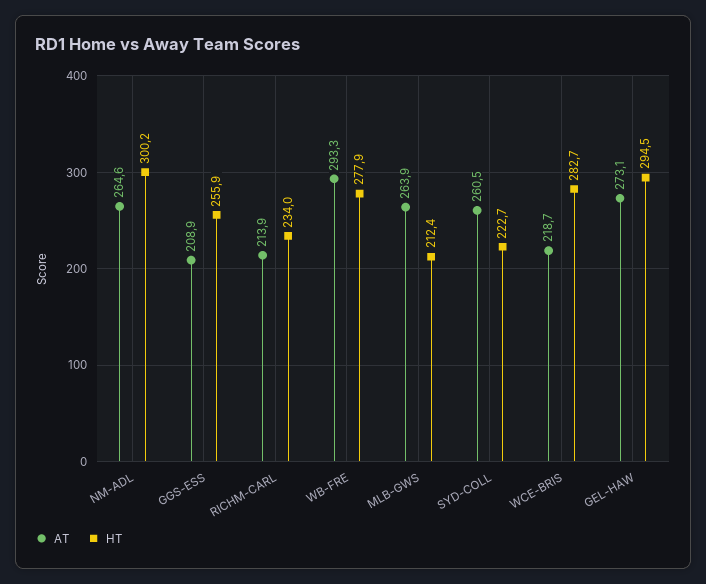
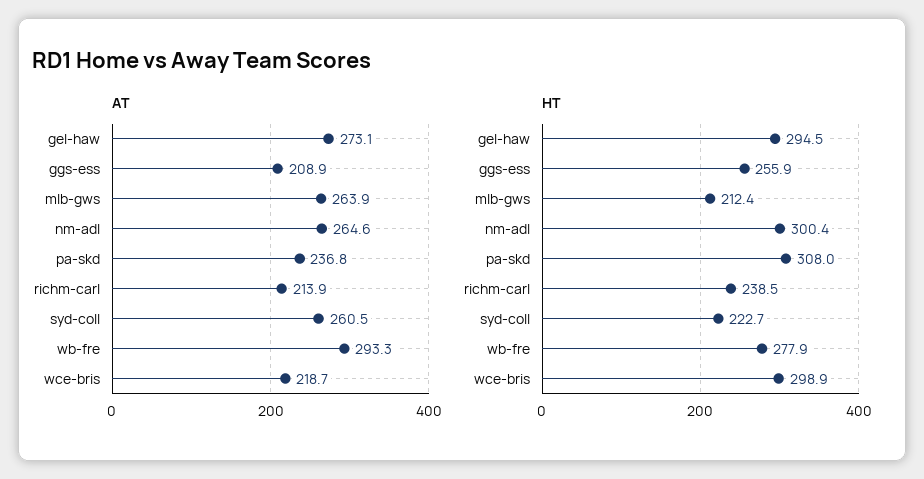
HT, NM-ADL: 300.2 -> 300.4
HT, RICHM-CARL: 234 -> 238.5
HT, WCE-BRIS: 282.7 -> 298.9
AT, pa-skd: none -> 236.8
HT, pa-skd: none -> 308

